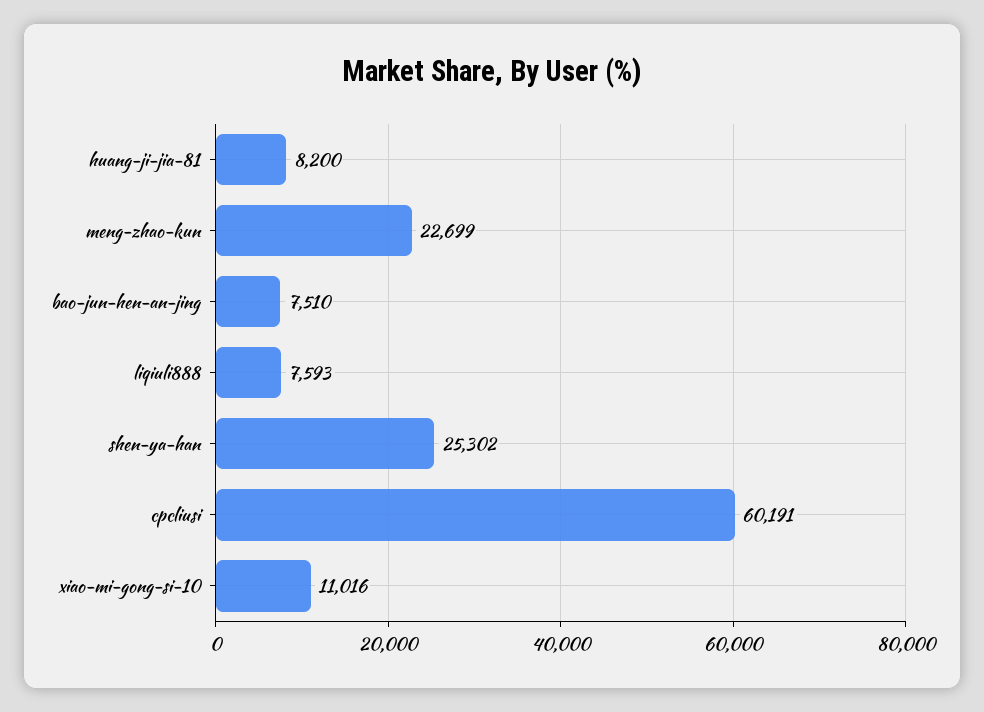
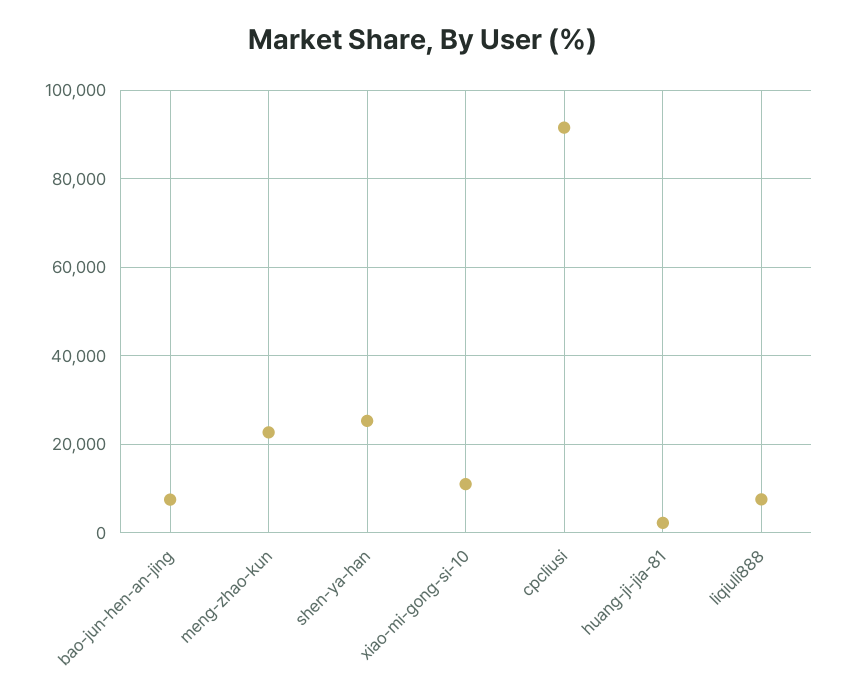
huang-ji-jia-81: 8200 -> 2000
cpcliusi: 60191 -> 92000

